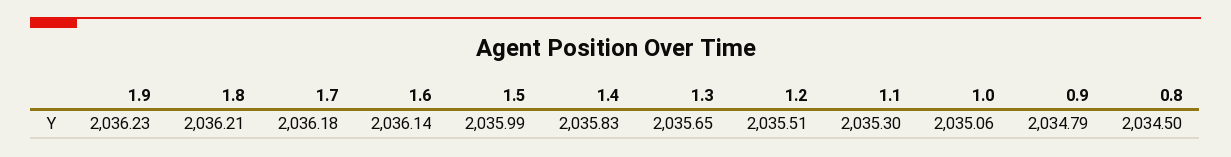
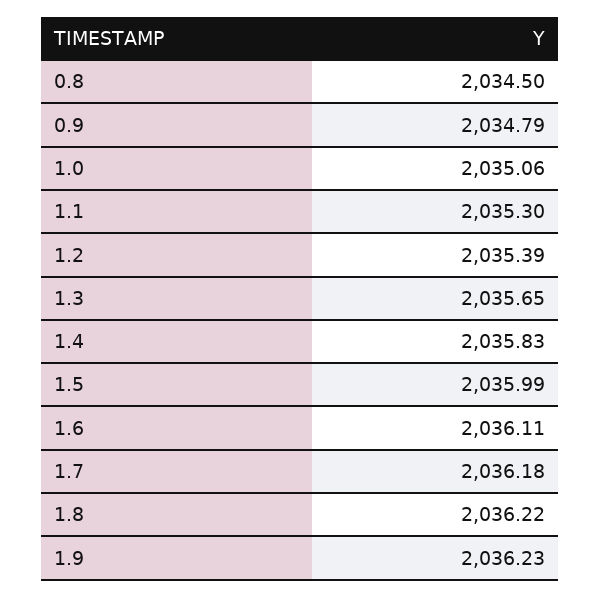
1.8: 2036.21 -> 2036.22
1.6: 2036.14 -> 2036.11
1.2: 2035.51 -> 2035.39

